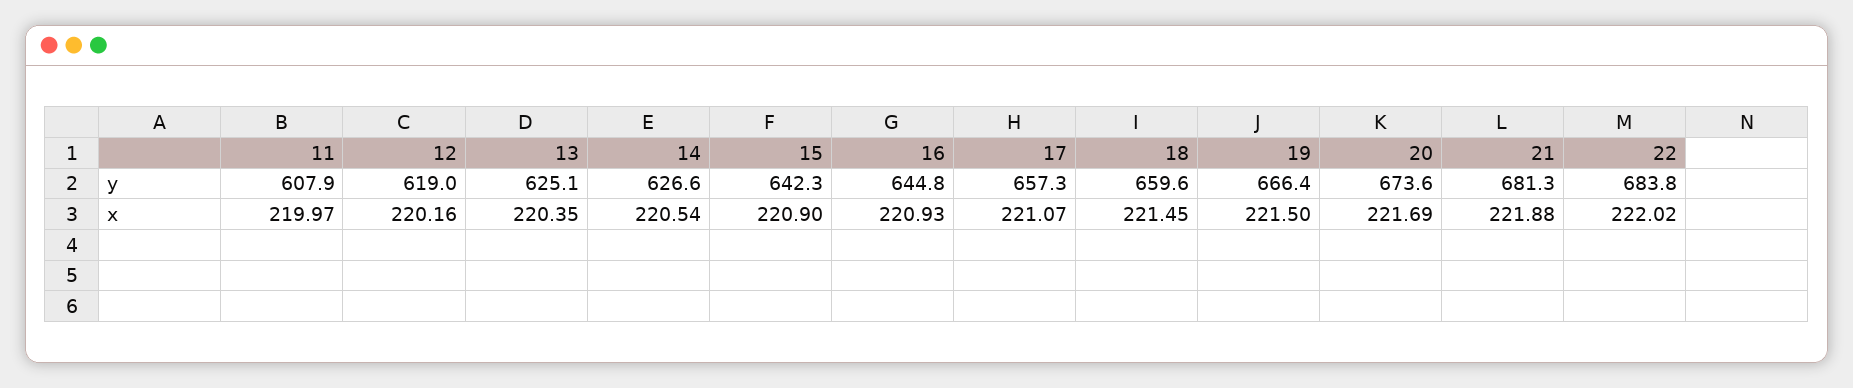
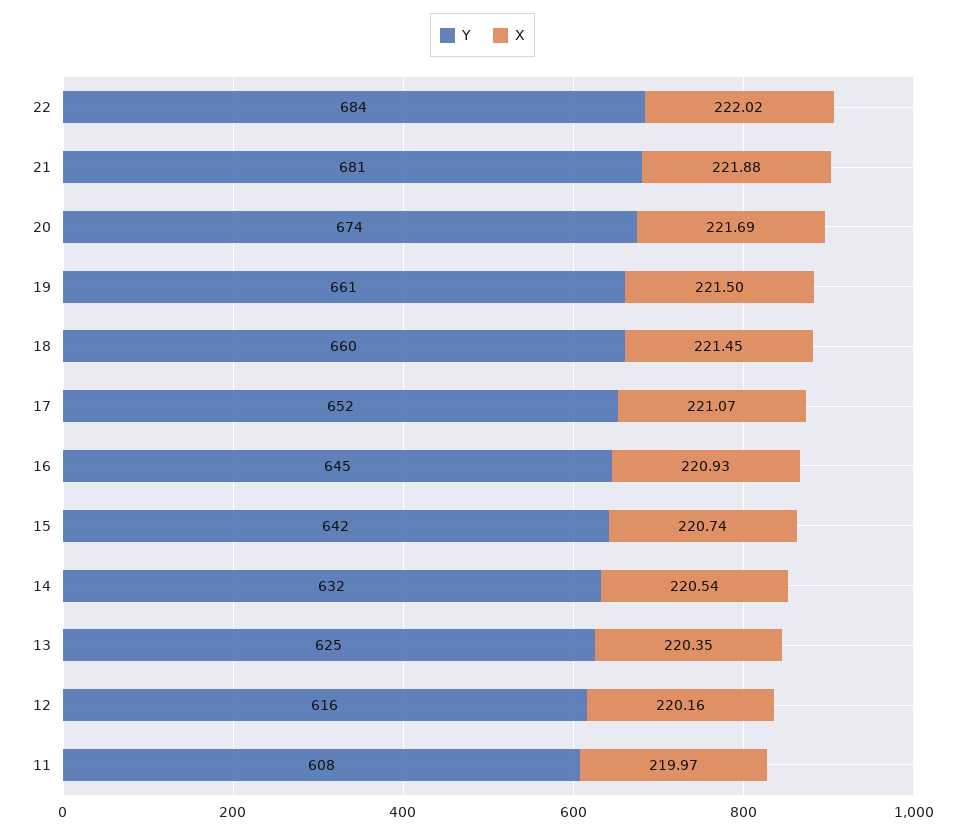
y, 12: 619 -> 616
y, 14: 626.6 -> 632
y, 17: 657.3 -> 652
y, 19: 666.4 -> 661
x, 15: 220.9 -> 220.74

